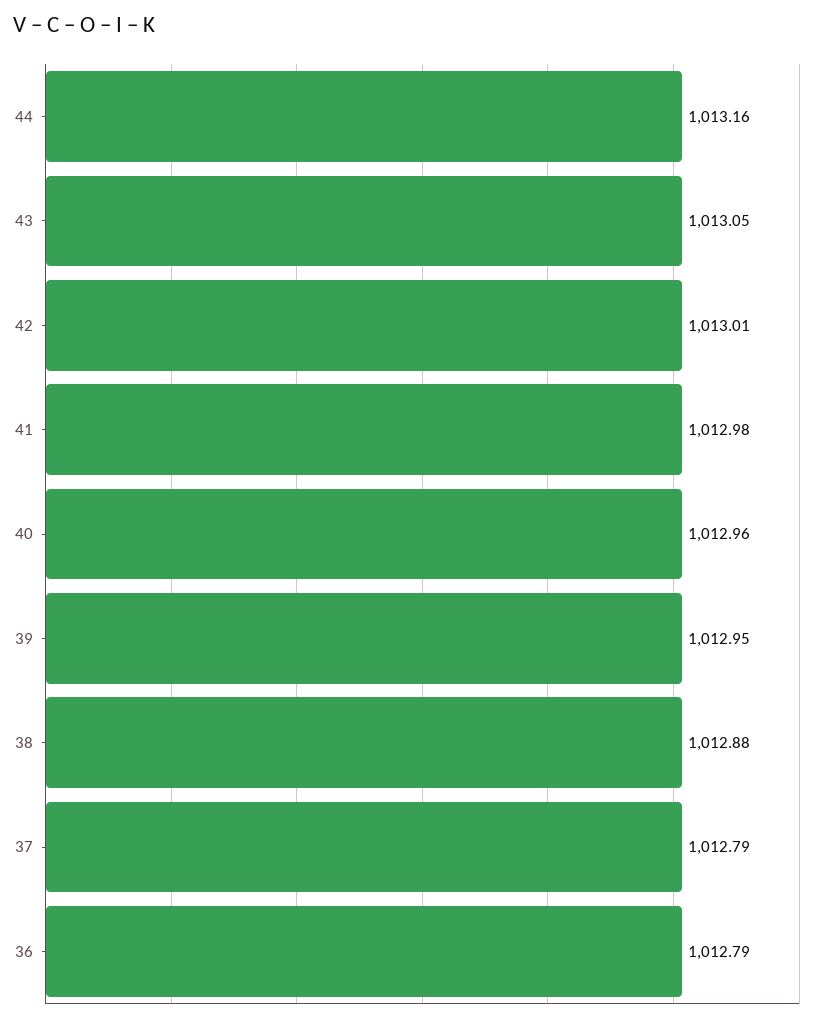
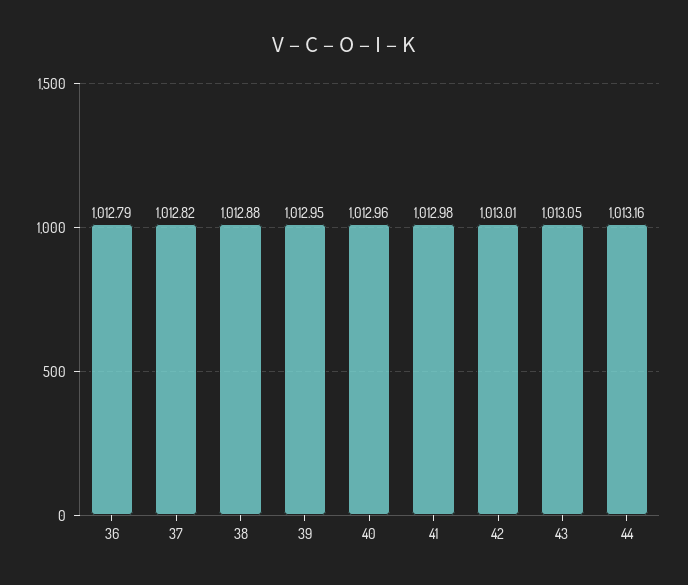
37: 1012.79 -> 1012.82

